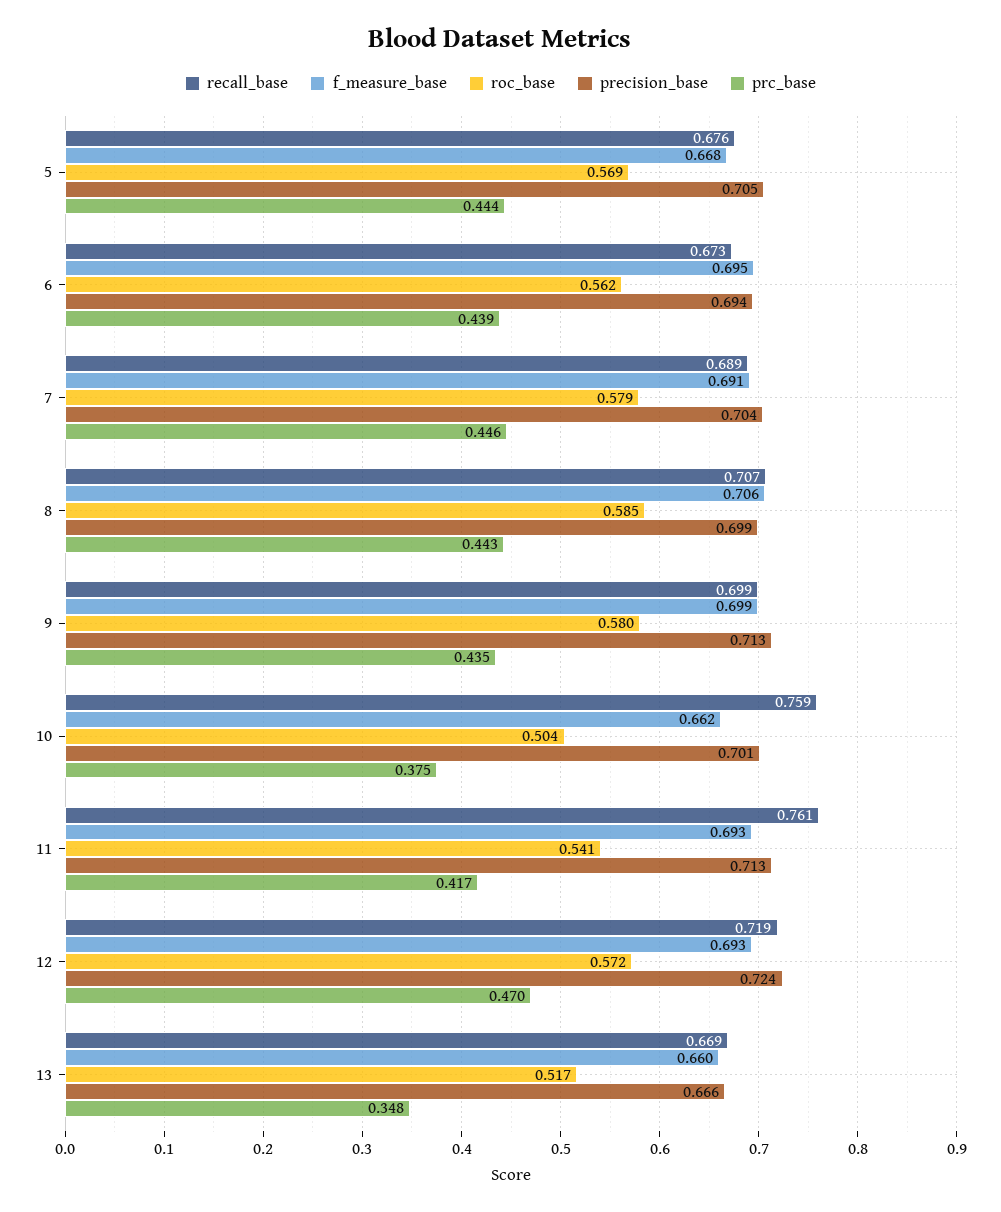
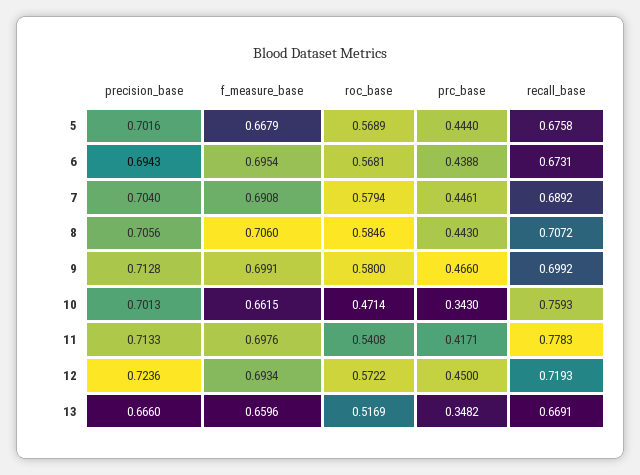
precision_base, 5: 0.705 -> 0.7016
roc_base, 6: 0.562 -> 0.5681
precision_base, 8: 0.699 -> 0.7056
prc_base, 9: 0.435 -> 0.466
roc_base, 10: 0.504 -> 0.4714
prc_base, 10: 0.375 -> 0.343
recall_base, 11: 0.761 -> 0.7783
f_measure_base, 11: 0.693 -> 0.6976
prc_base, 12: 0.47 -> 0.45

